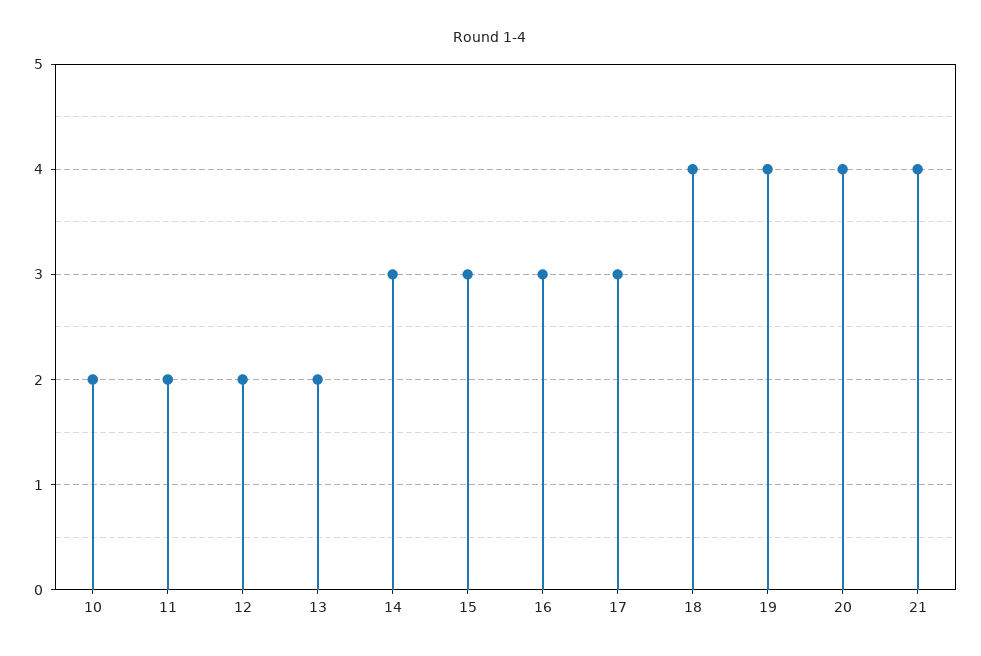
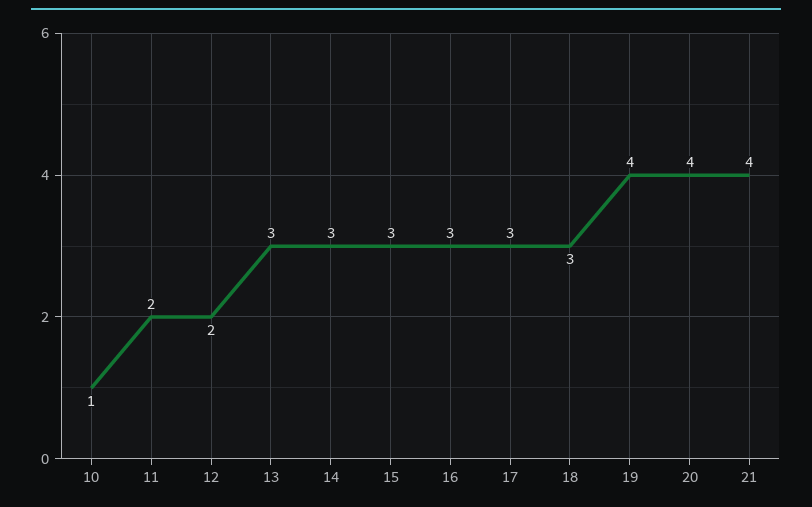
10: 2 -> 1
13: 2 -> 3
18: 4 -> 3

